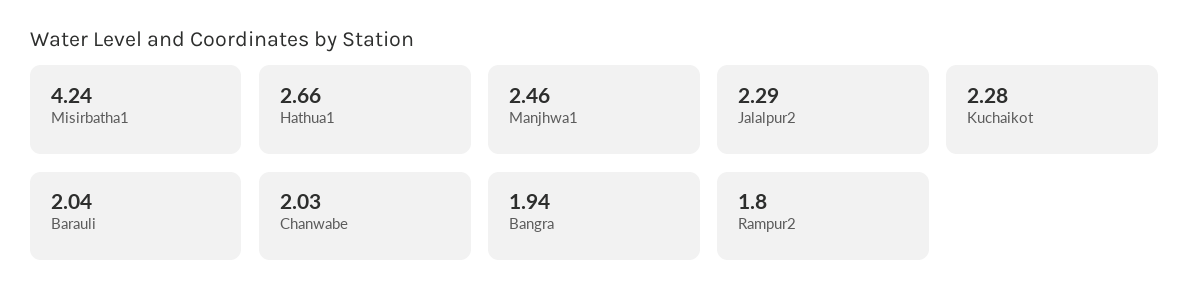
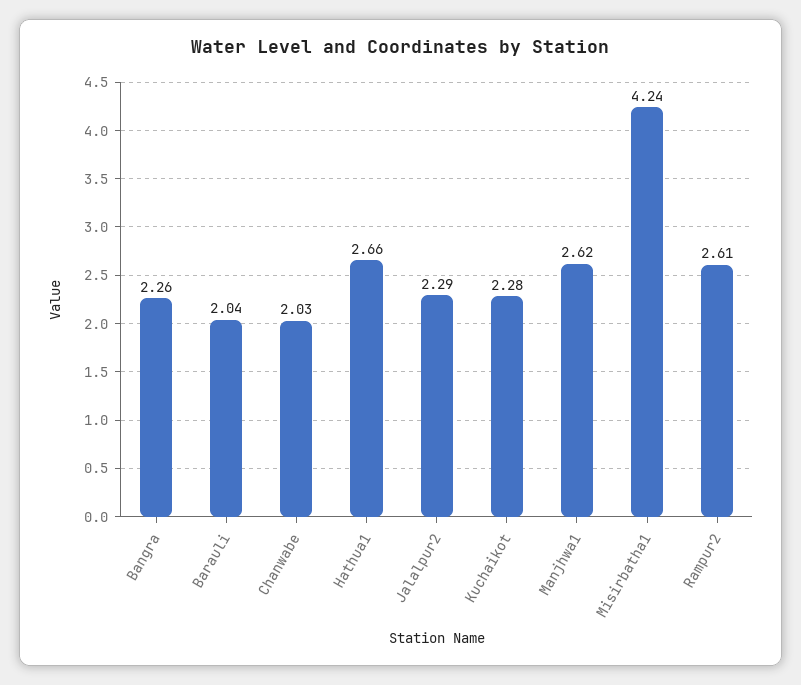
Manjhwa1: 2.46 -> 2.62
Bangra: 1.94 -> 2.26
Rampur2: 1.8 -> 2.61

